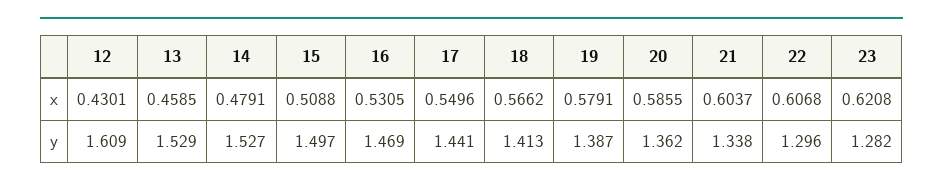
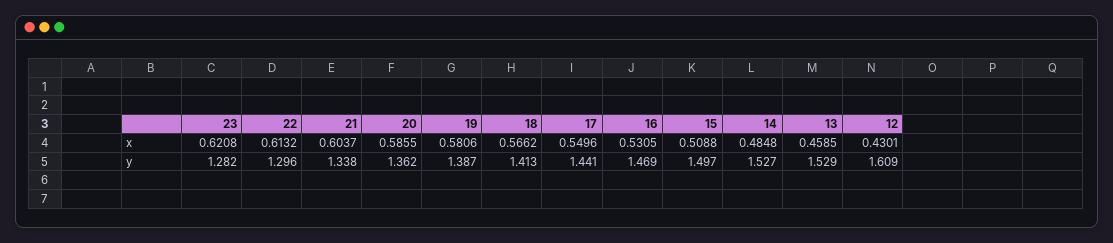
14, x: 0.4791 -> 0.4848
19, x: 0.5791 -> 0.5806
22, x: 0.6068 -> 0.6132

